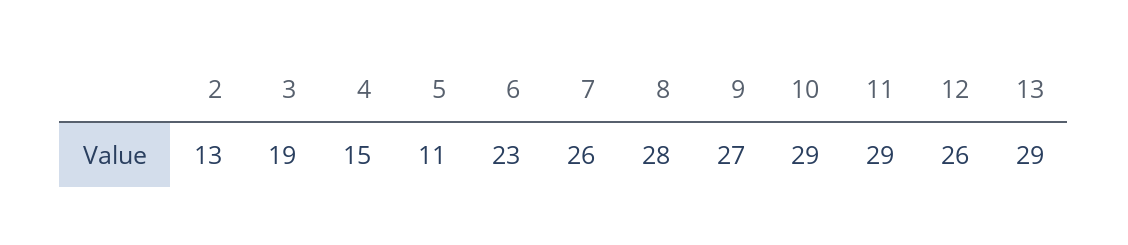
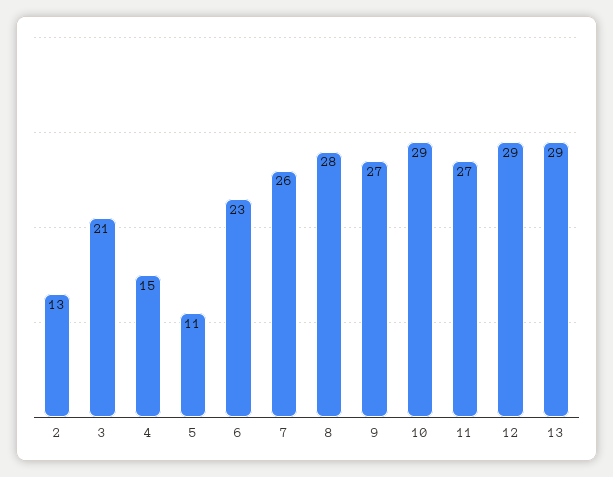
3: 19 -> 21
11: 29 -> 27
12: 26 -> 29

